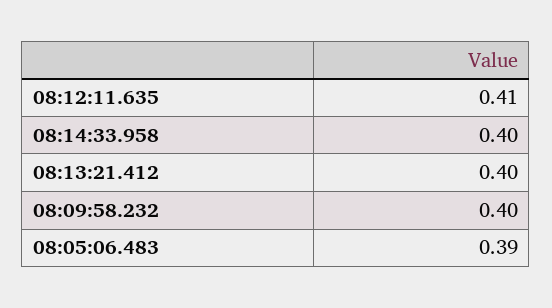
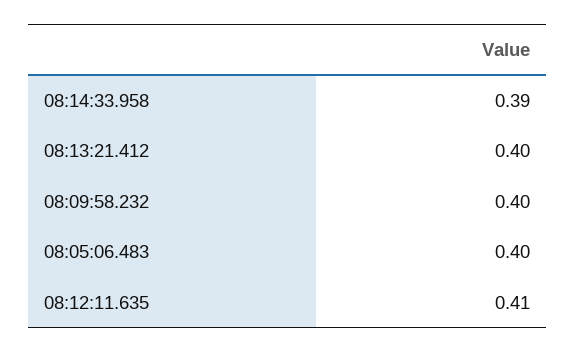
08:14:33.958: 0.4 -> 0.39
08:05:06.483: 0.39 -> 0.4

